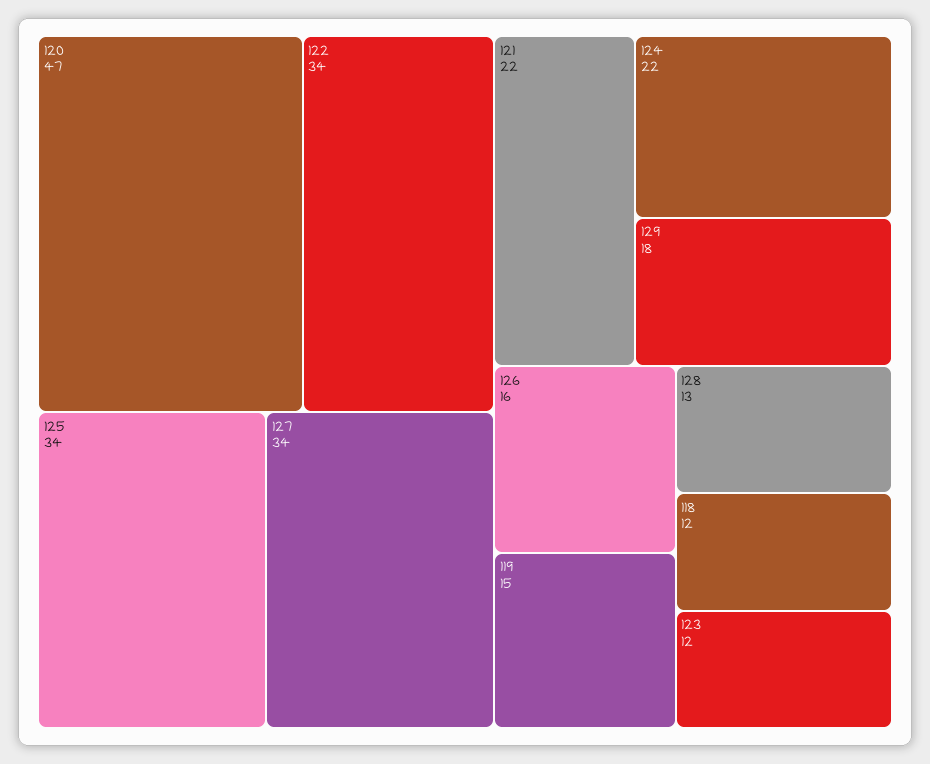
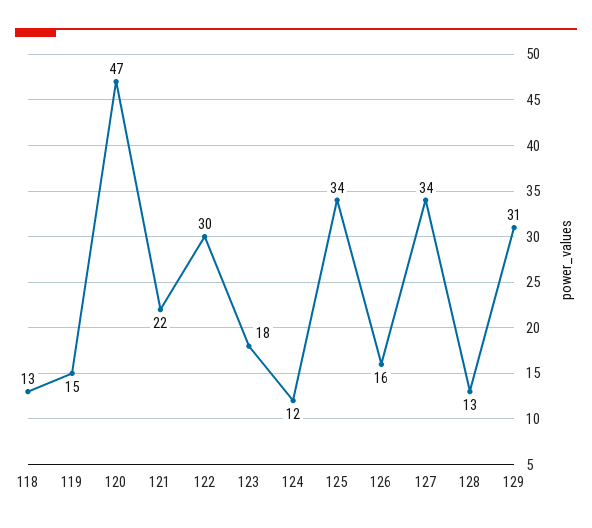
122: 34 -> 30
124: 22 -> 12
129: 18 -> 31
118: 12 -> 13
123: 12 -> 18

